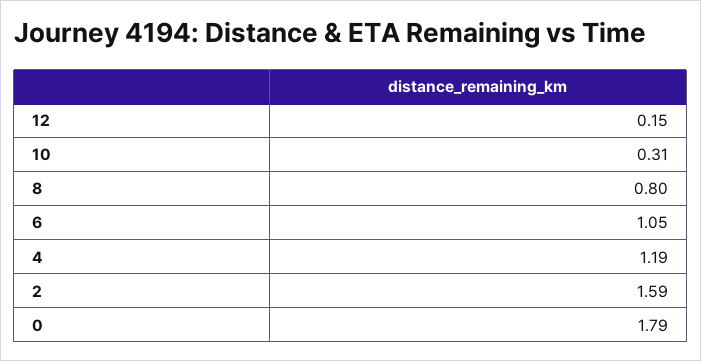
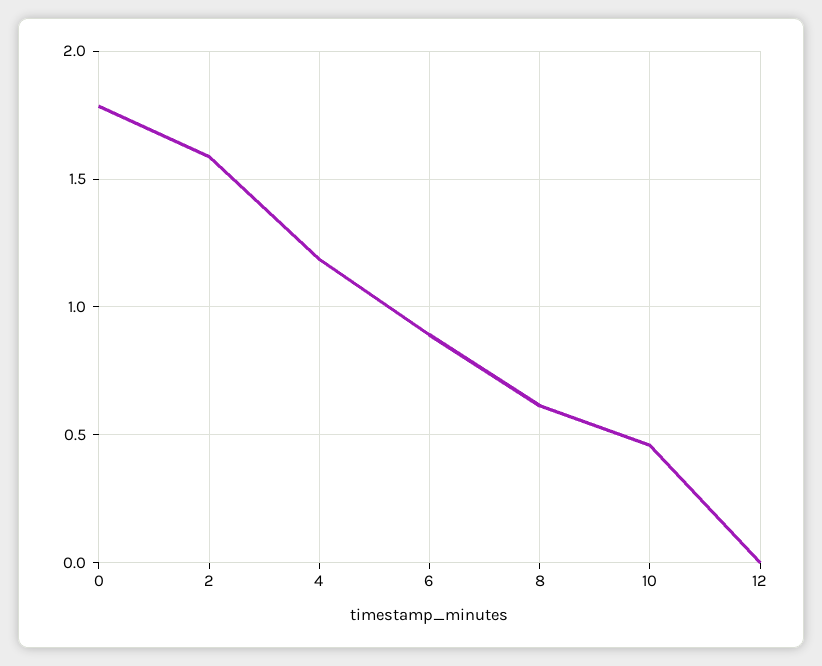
12: 0.15 -> 0
10: 0.31 -> 0.45
8: 0.8 -> 0.6
6: 1.05 -> 0.9

